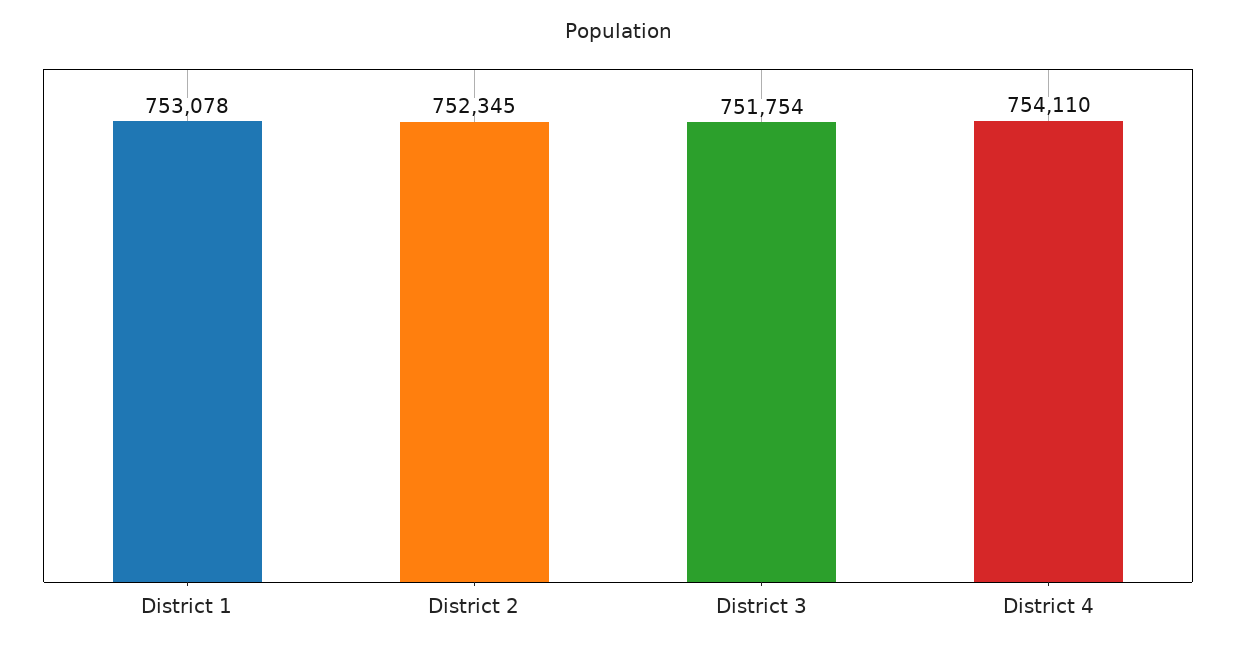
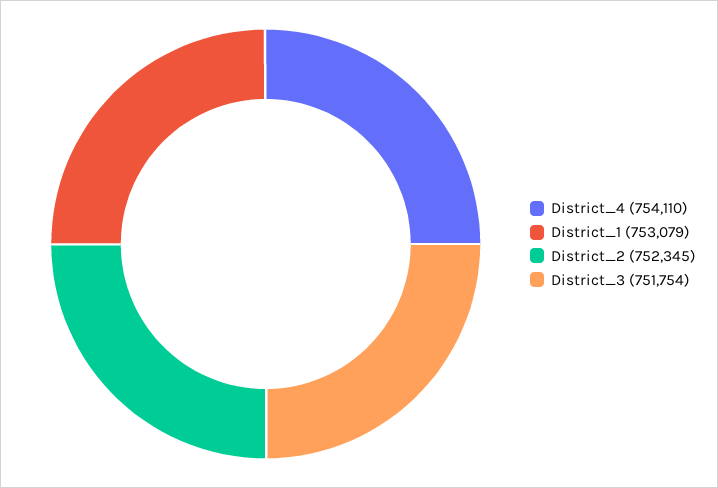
District 1: 753078 -> 753079

